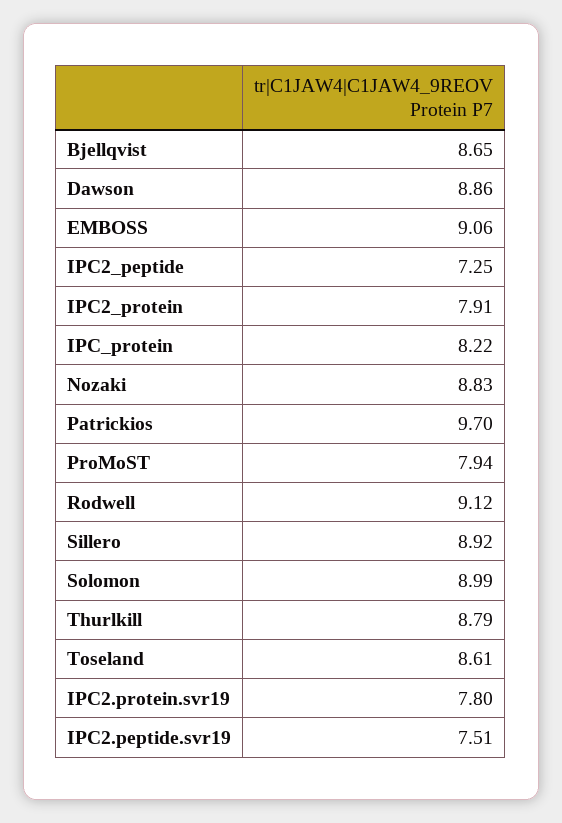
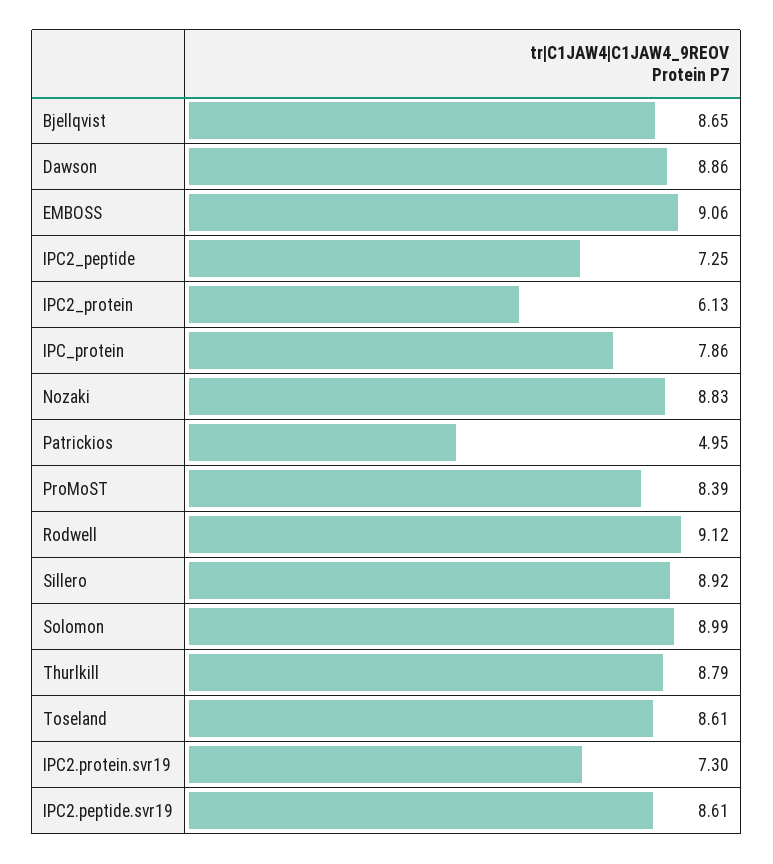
IPC2_protein: 7.91 -> 6.13
IPC_protein: 8.22 -> 7.86
Patrickios: 9.7 -> 4.95
ProMoST: 7.94 -> 8.39
IPC2.protein.svr19: 7.8 -> 7.3
IPC2.peptide.svr19: 7.51 -> 8.61

